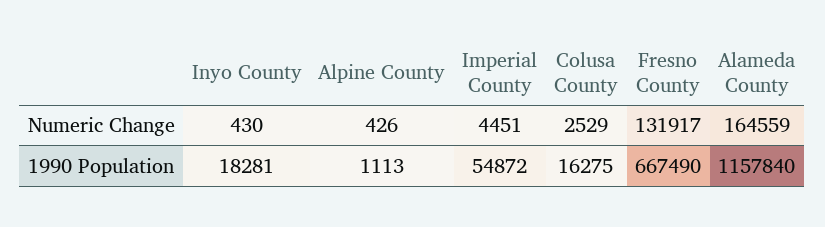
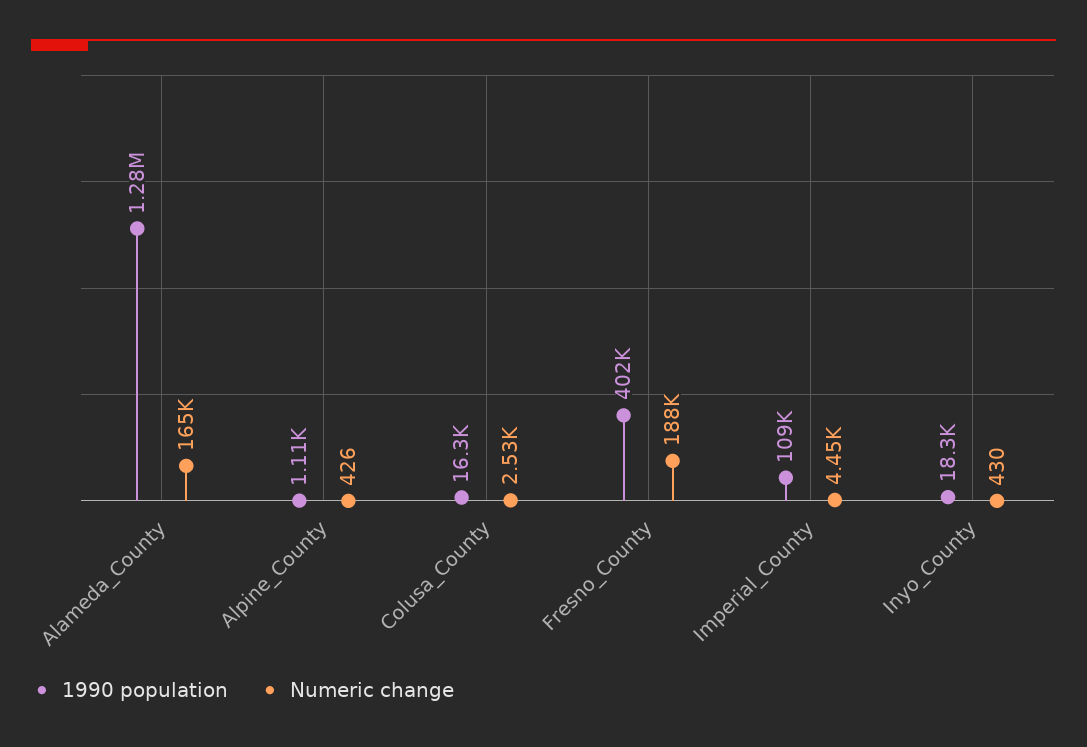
Numeric Change, Fresno County: 131917 -> 188000
1990 Population, Imperial County: 54872 -> 109000
1990 Population, Fresno County: 667490 -> 402000
1990 Population, Alameda County: 1157840 -> 1280000

